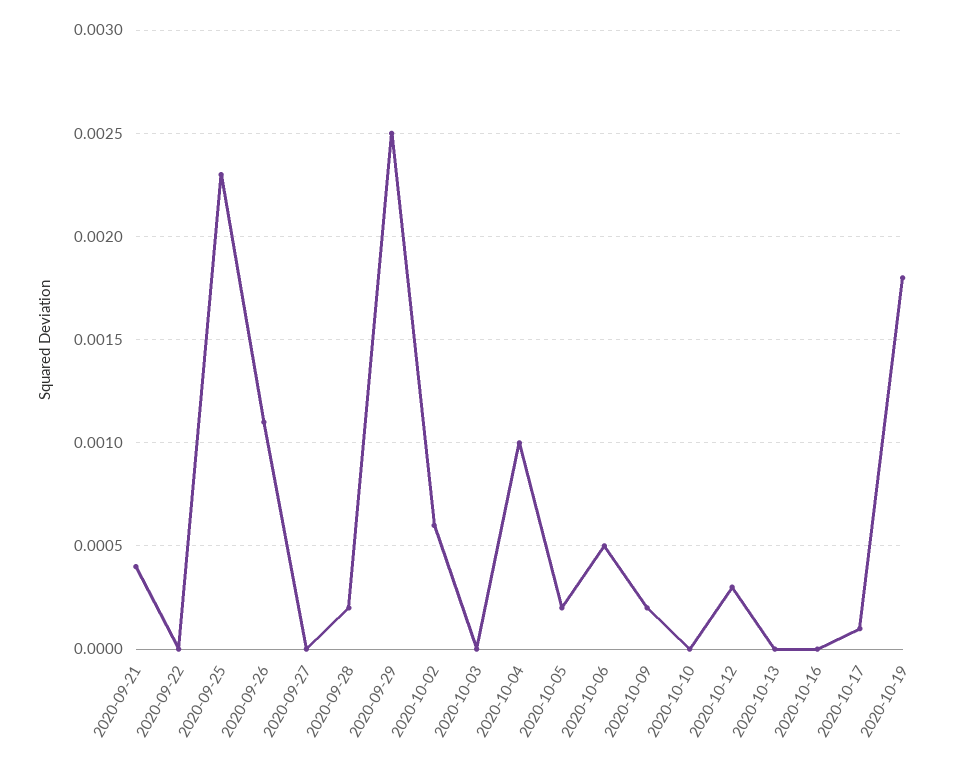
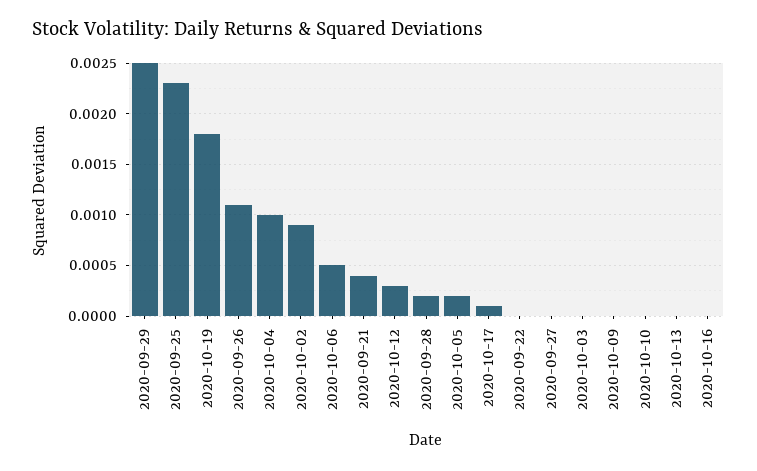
2020-10-02: 0.0006 -> 0.0009
2020-10-09: 0.0002 -> 0

